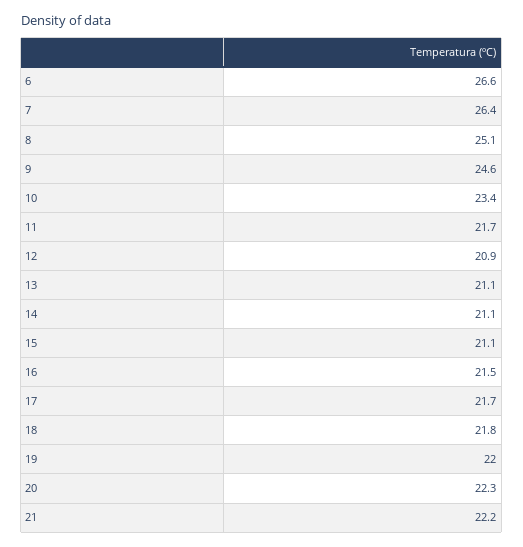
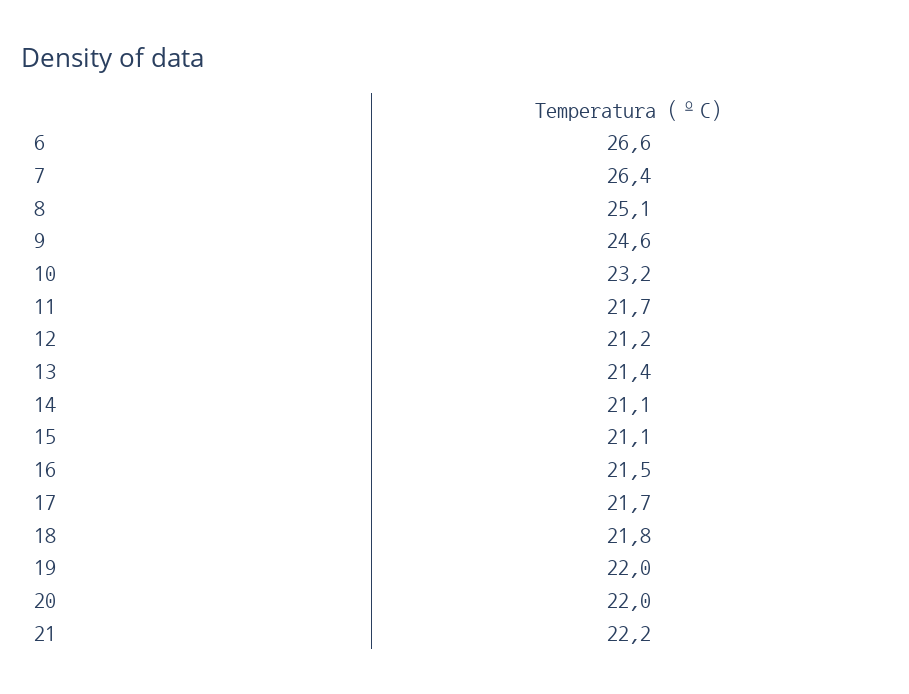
10: 23.4 -> 23.2
12: 20.9 -> 21.2
13: 21.1 -> 21.4
20: 22.3 -> 22

